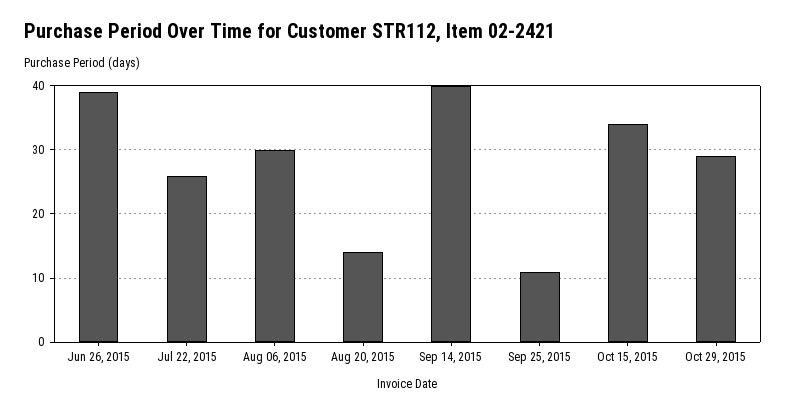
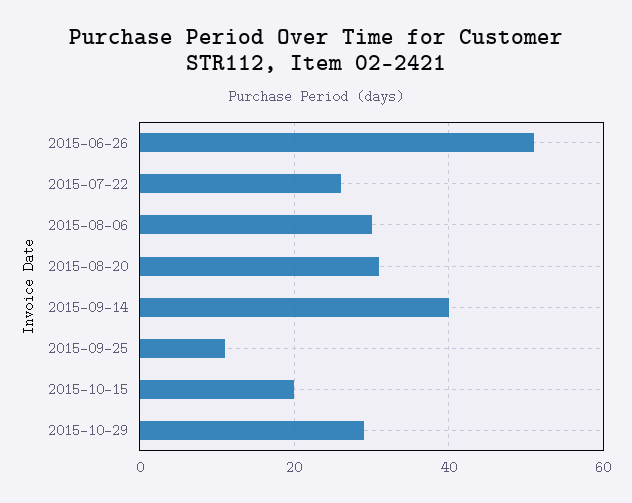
Jun 26, 2015: 39 -> 50
Aug 20, 2015: 14 -> 30
Oct 15, 2015: 34 -> 20

